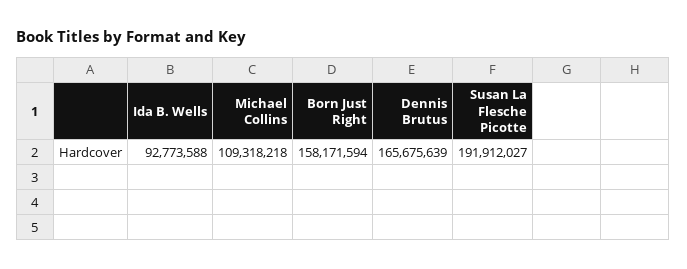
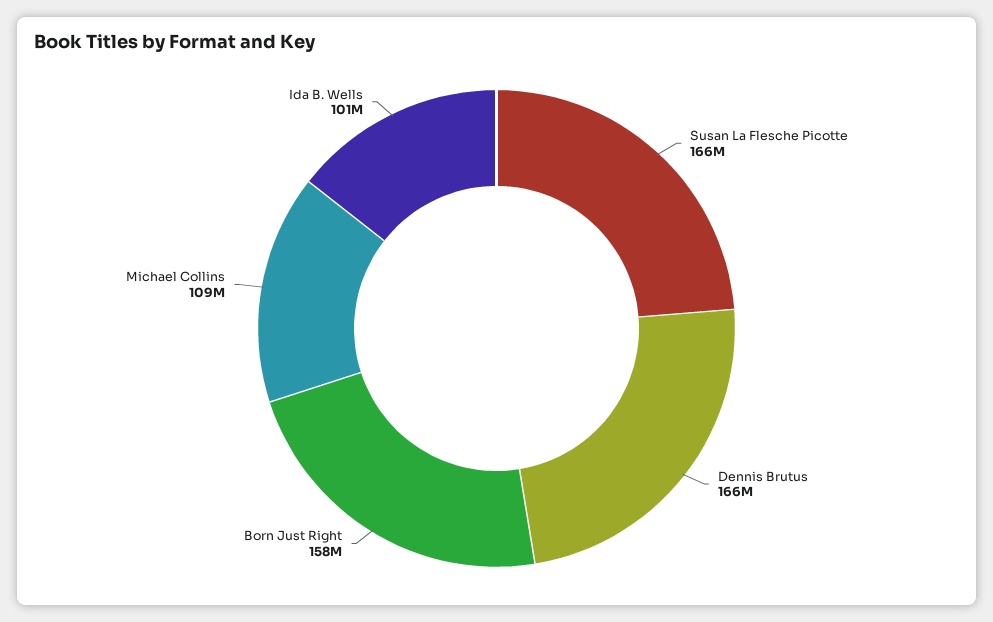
Ida B. Wells: 92773588 -> 101000000
Susan La Flesche Picotte: 191912027 -> 166000000

